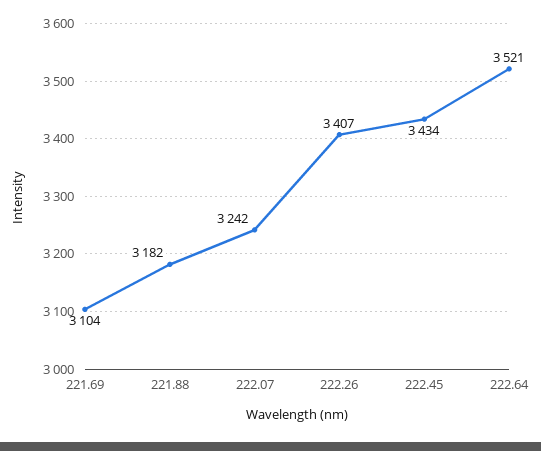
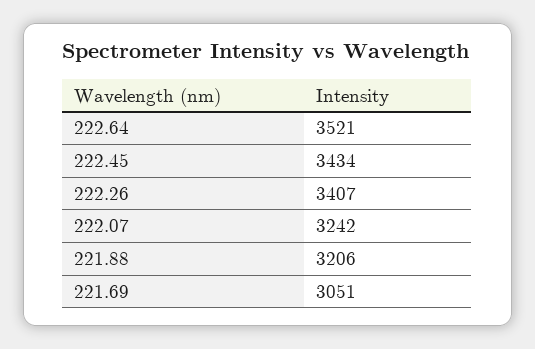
221.69: 3104 -> 3051
221.88: 3182 -> 3206

